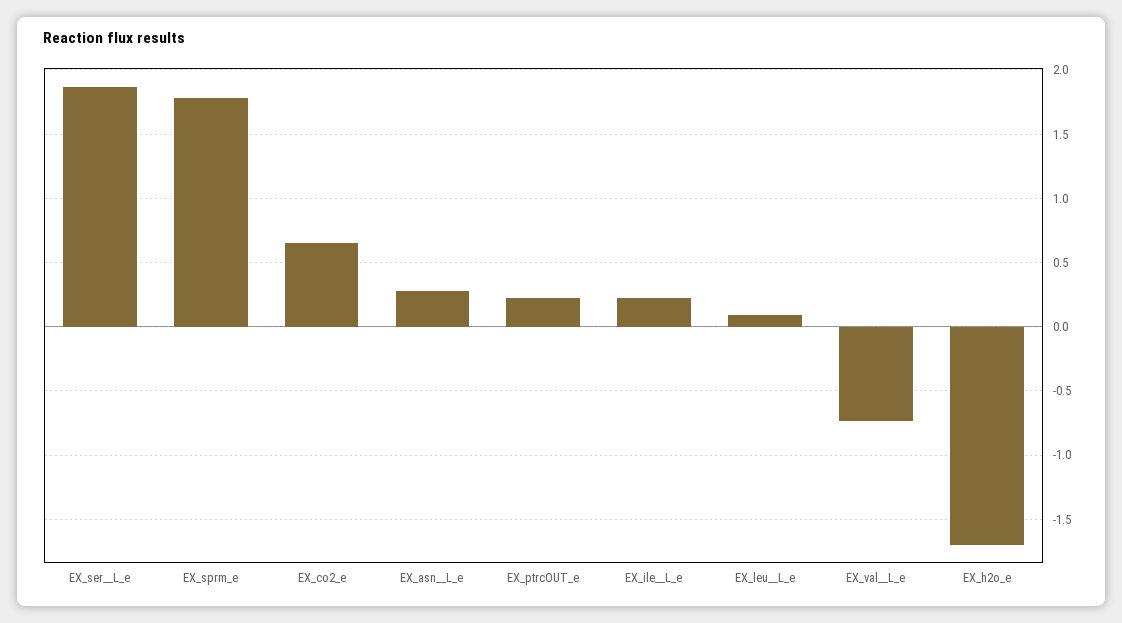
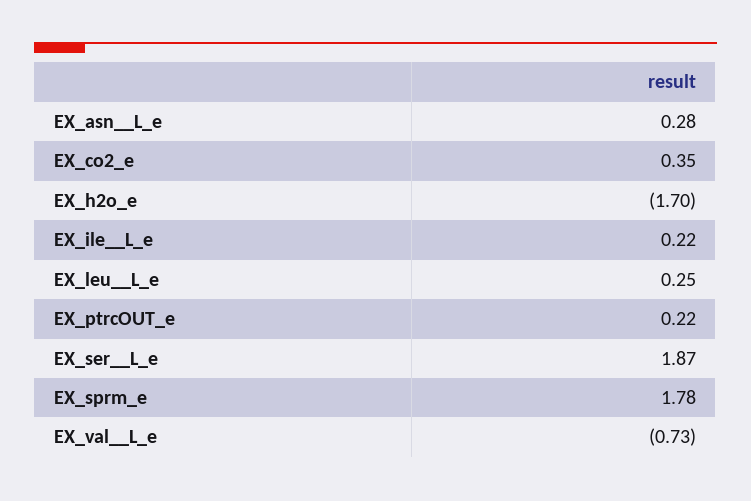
EX_co2_e: 0.65 -> 0.35
EX_leu__L_e: 0.1 -> 0.25

